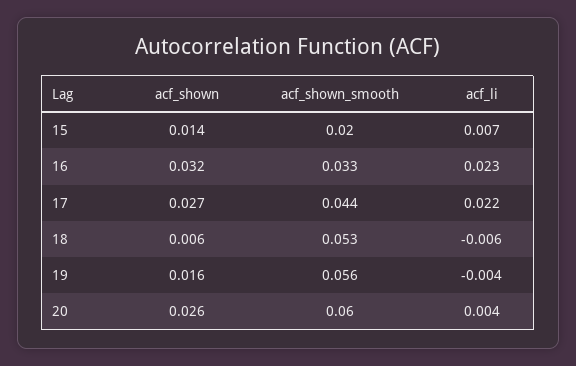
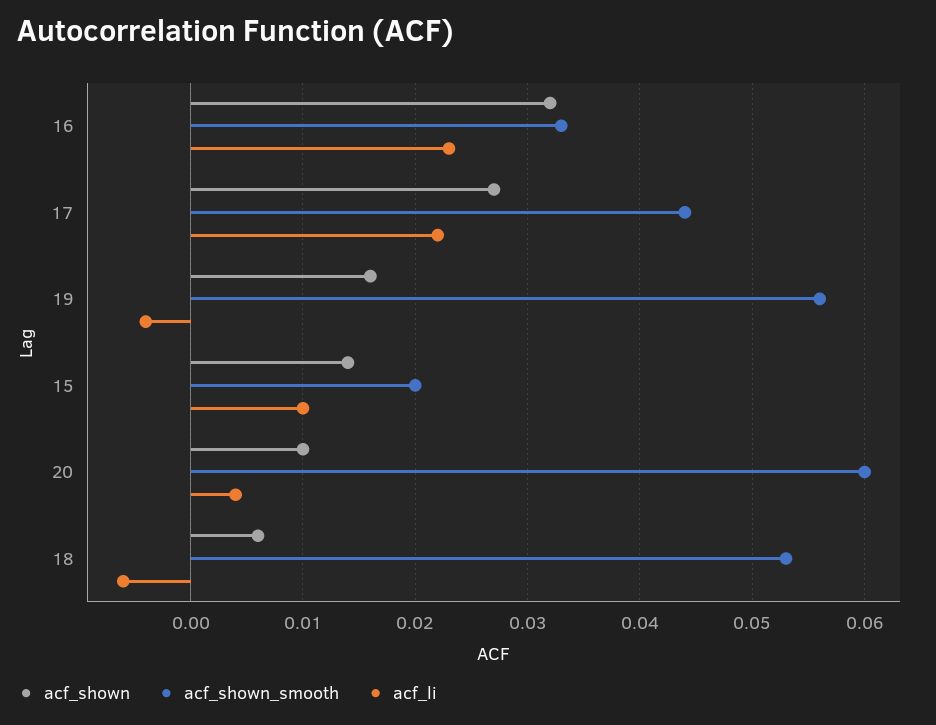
acf_li, 15: 0.007 -> 0.01
acf_shown, 20: 0.026 -> 0.01

